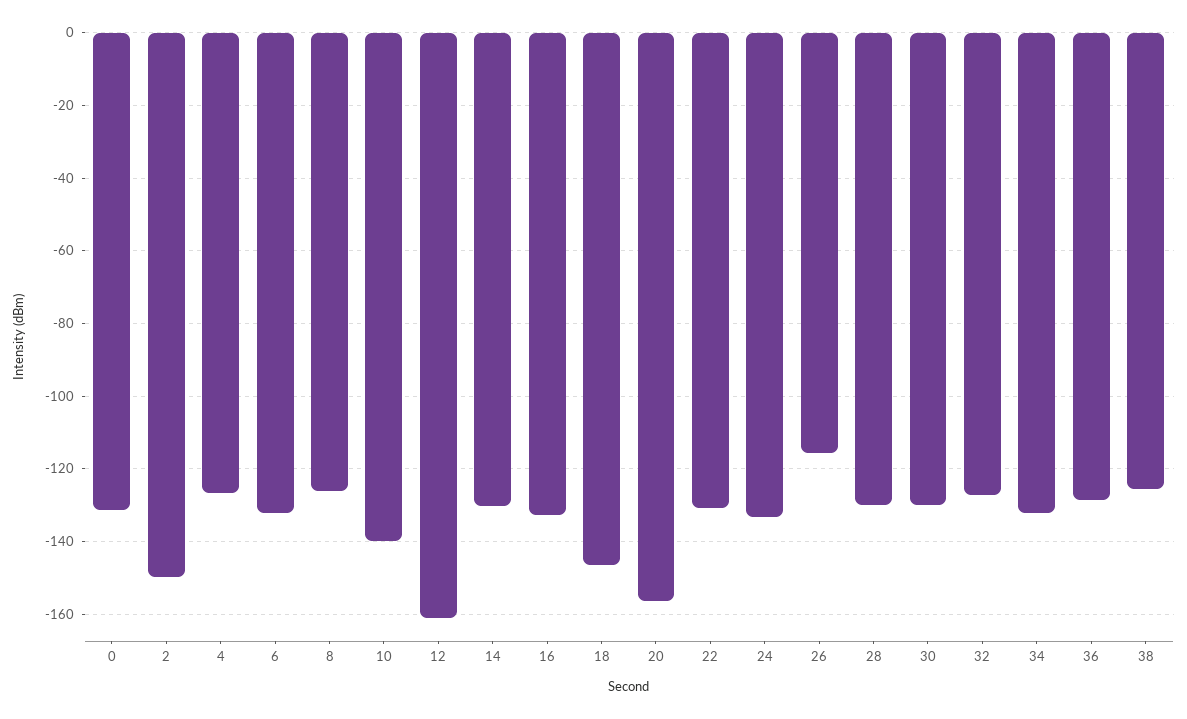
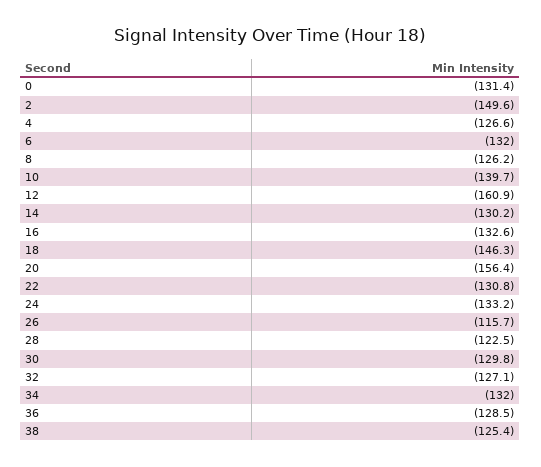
28: -130 -> -122.5

